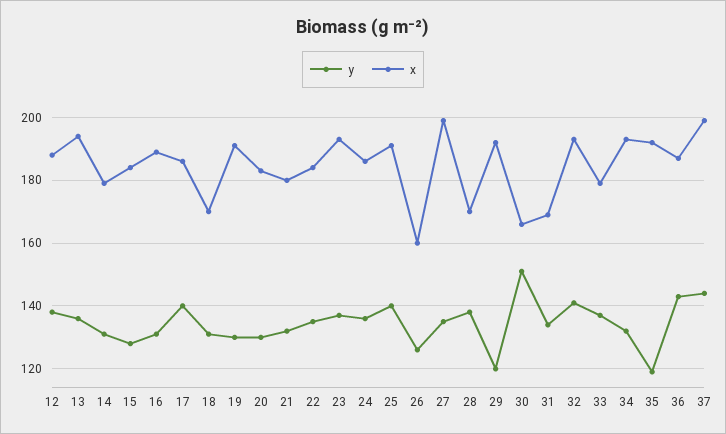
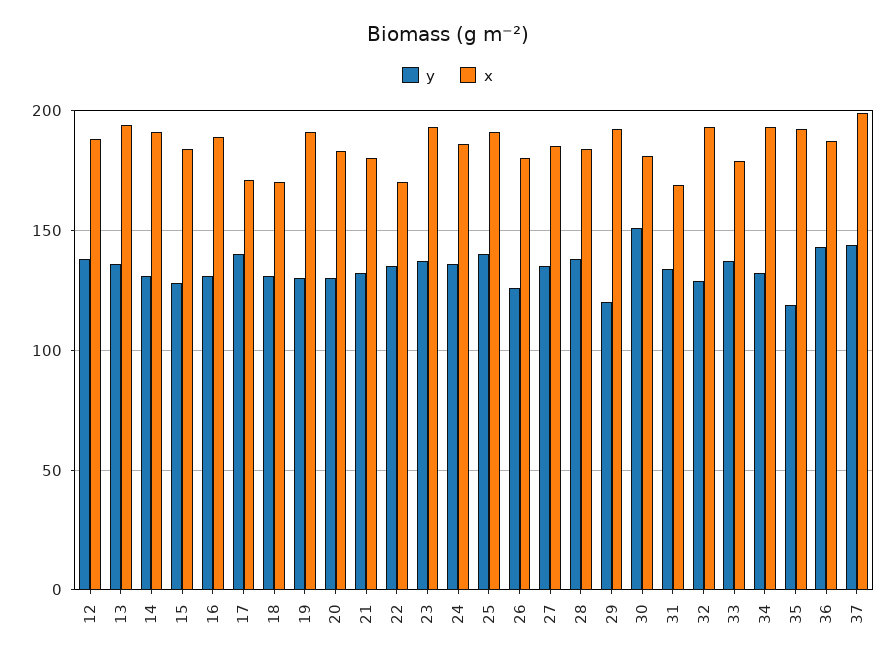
x, 14: 180 -> 190
x, 17: 185 -> 170
x, 22: 185 -> 170
x, 26: 160 -> 180
x, 27: 200 -> 185
x, 28: 170 -> 185
x, 30: 165 -> 180
y, 32: 140 -> 130

